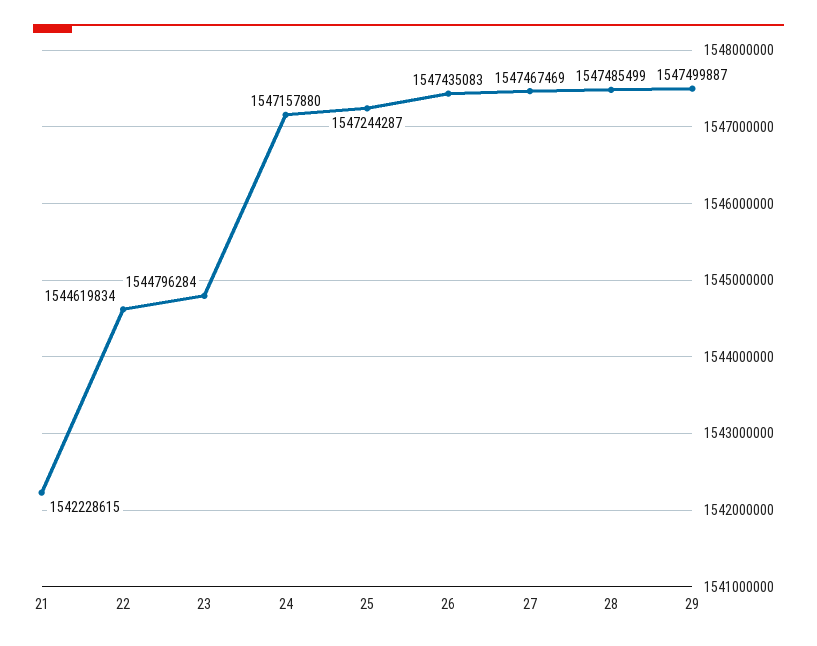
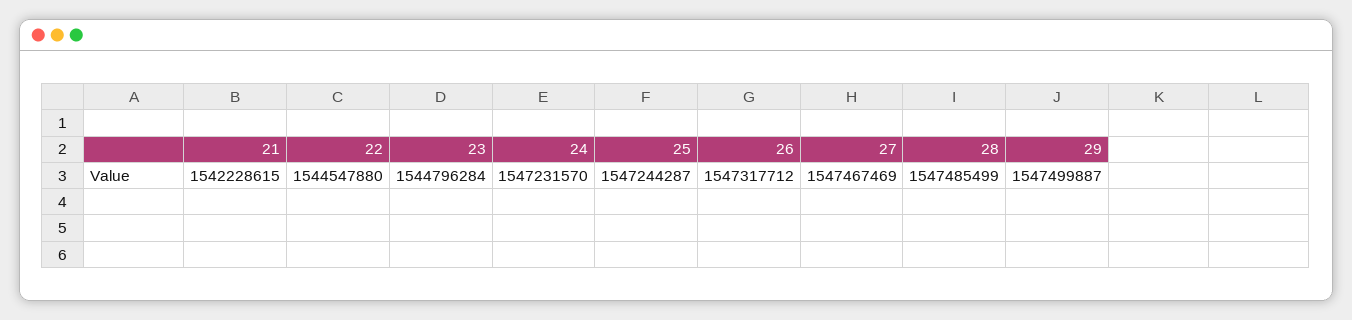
22: 1544619834 -> 1544547880
24: 1547157880 -> 1547231570
26: 1547435083 -> 1547317712

